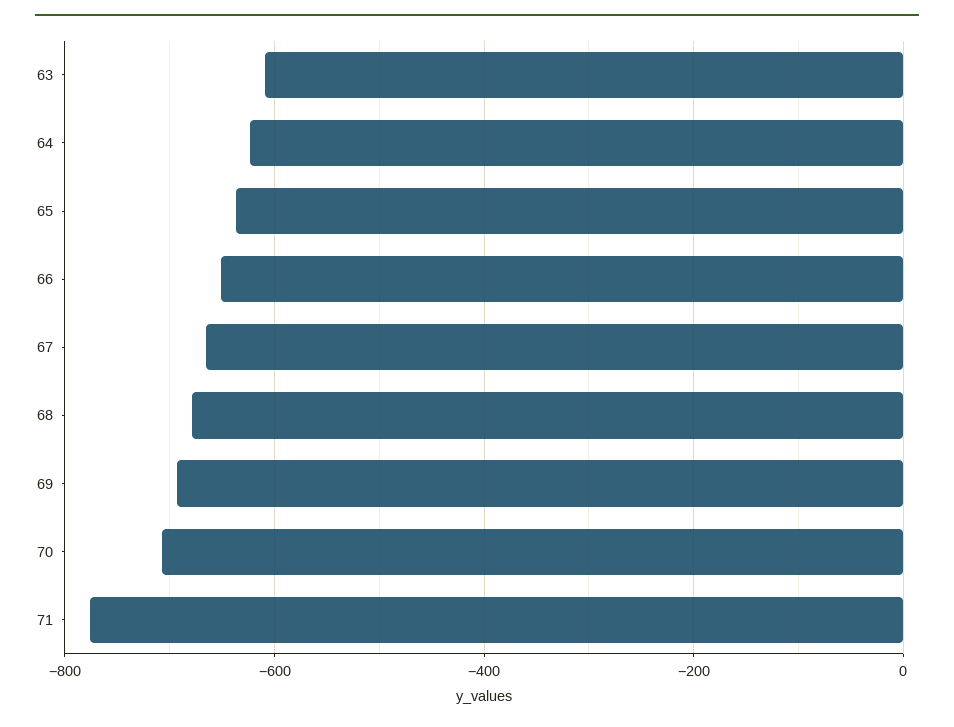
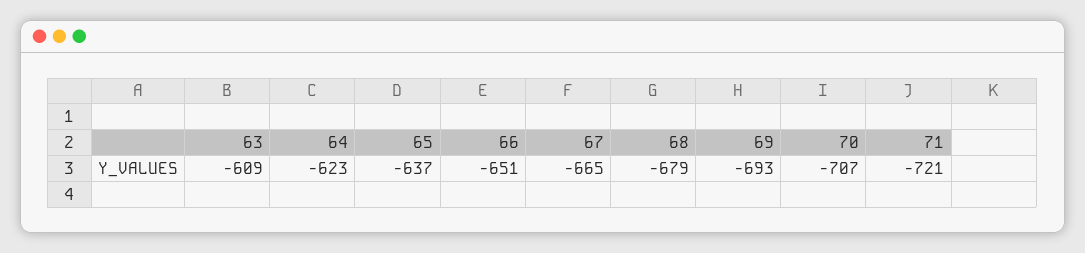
71: -780 -> -721

